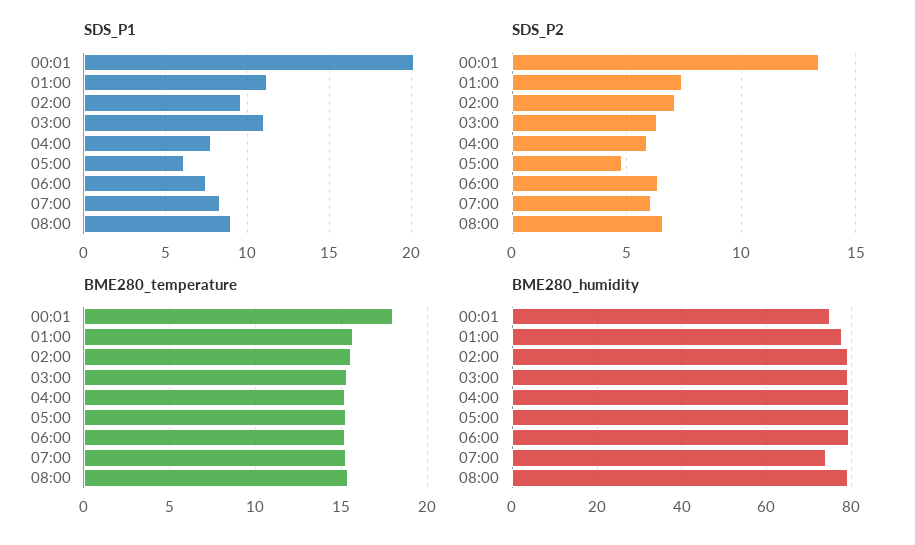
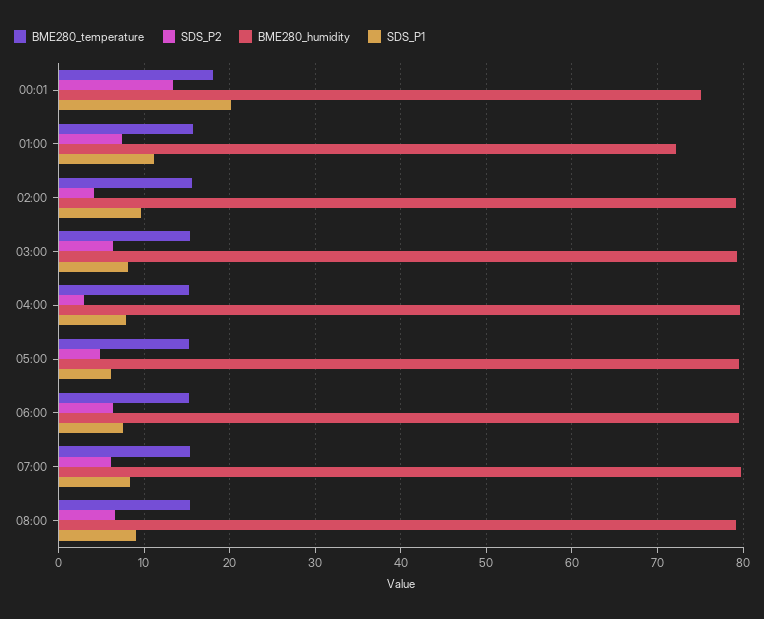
SDS_P1, 03:00: 11 -> 8
SDS_P2, 02:00: 7 -> 4
SDS_P2, 04:00: 6 -> 3
BME280_humidity, 01:00: 78 -> 72
BME280_humidity, 07:00: 74 -> 80

